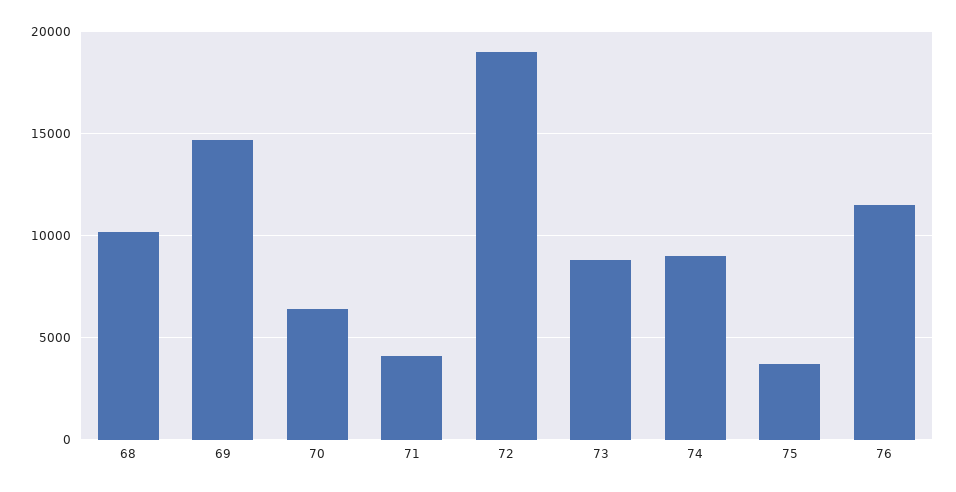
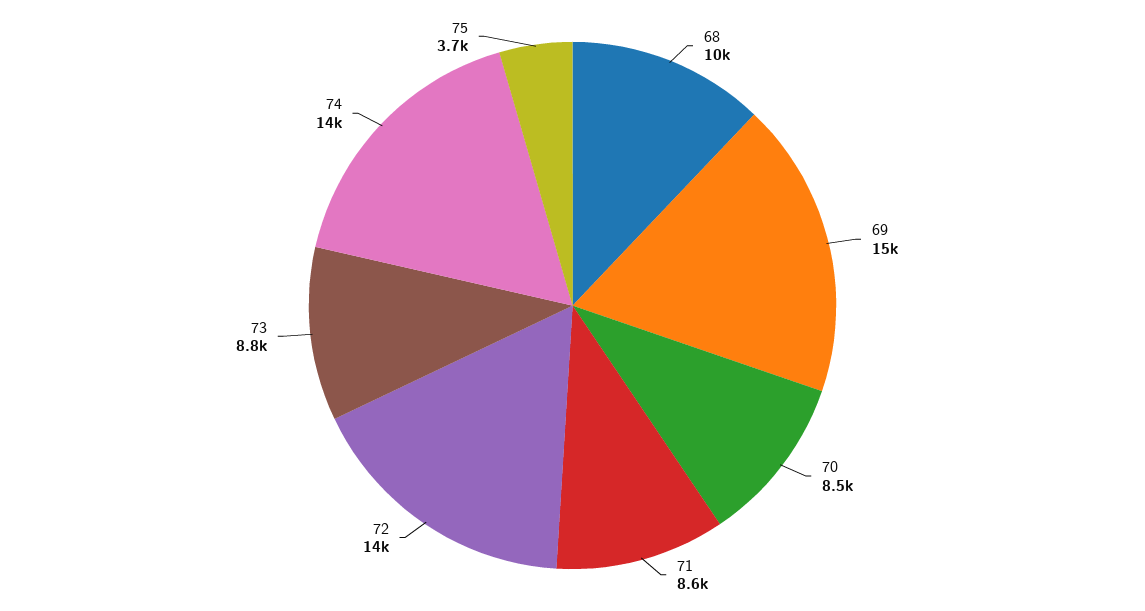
70: 6500 -> 8500
71: 4000 -> 8600
72: 19000 -> 14000
74: 9000 -> 14000
76: 11500 -> none

